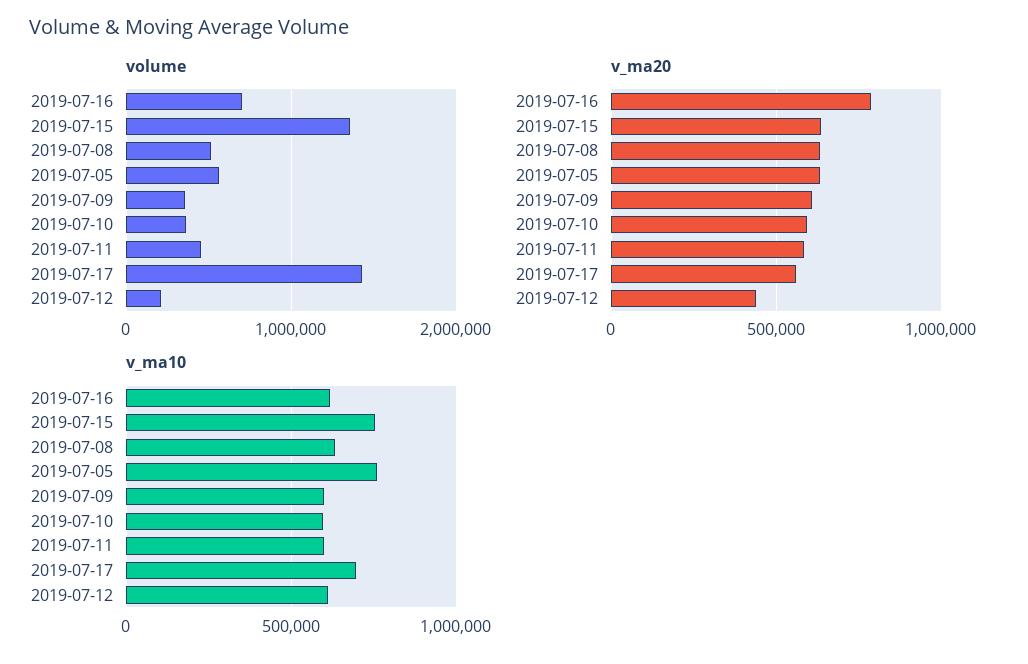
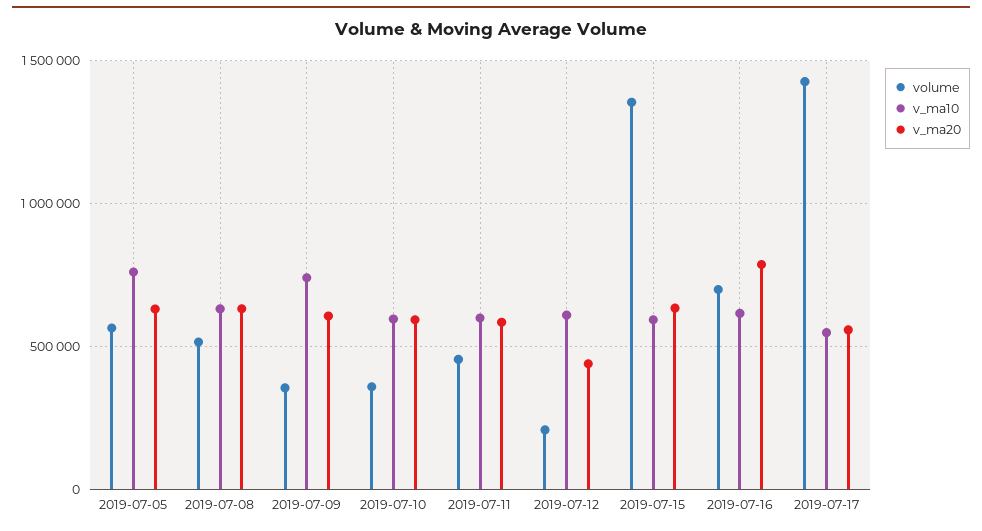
v_ma10, 2019-07-15: 750000 -> 600000
v_ma10, 2019-07-09: 600000 -> 750000
v_ma10, 2019-07-17: 700000 -> 550000

